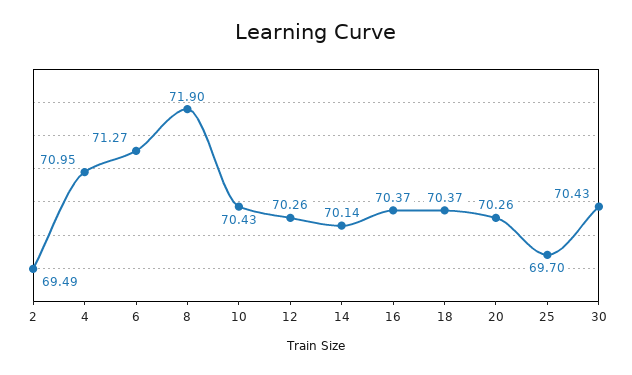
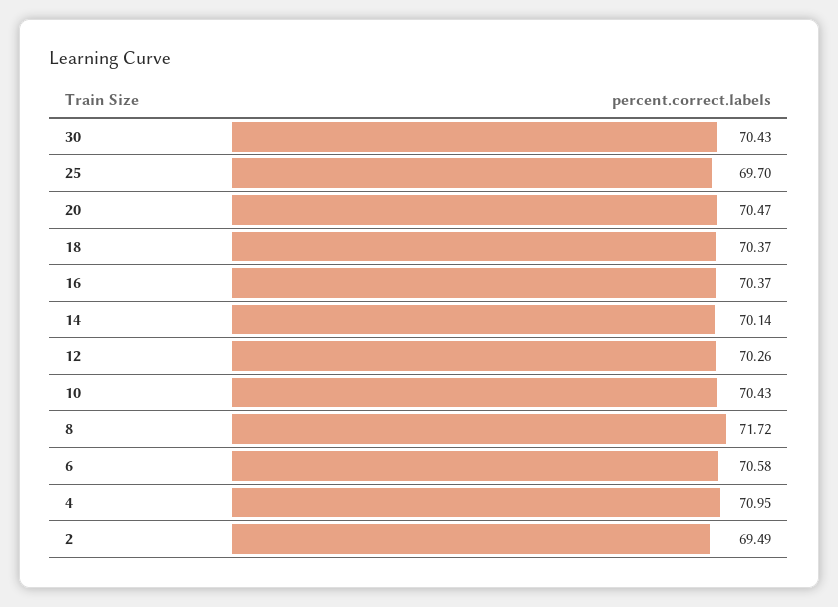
6: 71.27 -> 70.58
8: 71.9 -> 71.72
20: 70.26 -> 70.47

